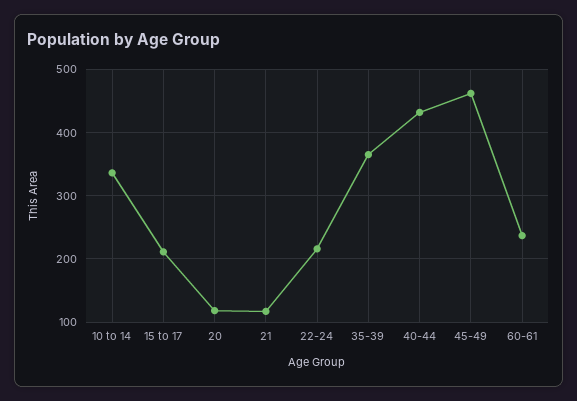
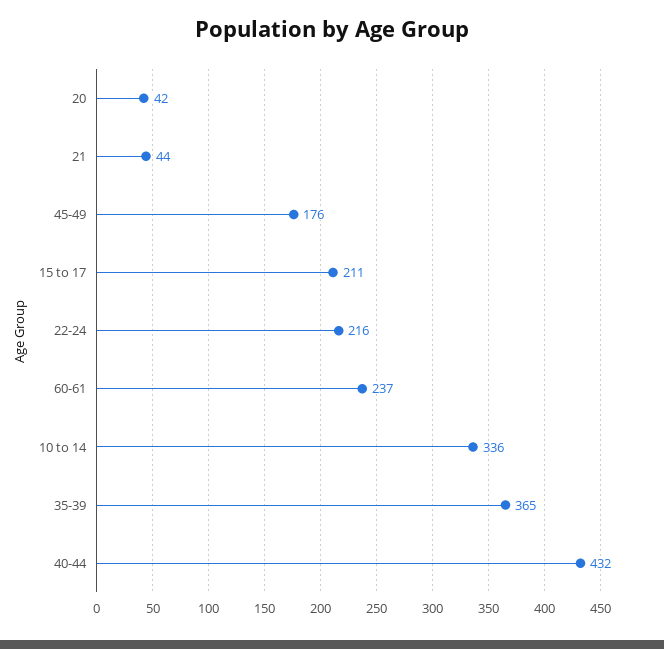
20: 120 -> 42
21: 120 -> 44
45-49: 460 -> 176

